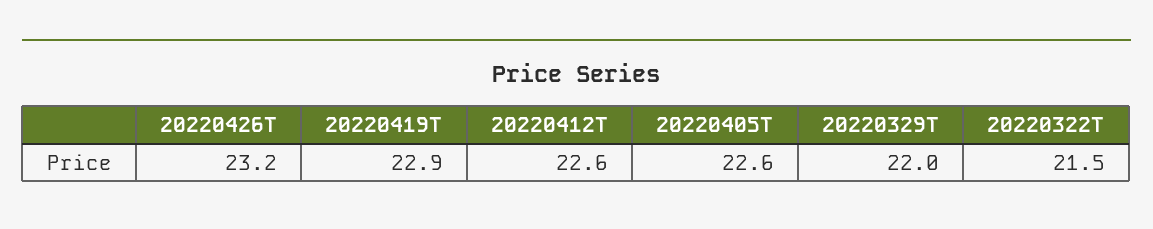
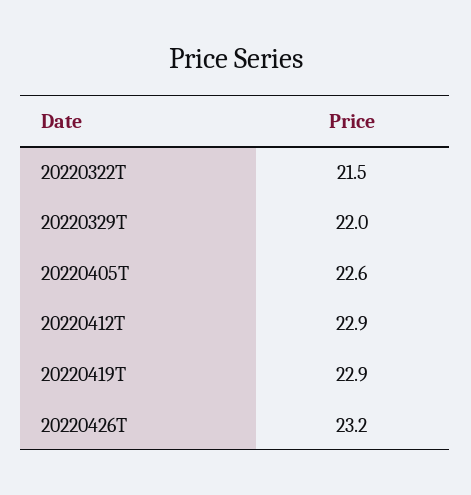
20220412T: 22.6 -> 22.9

